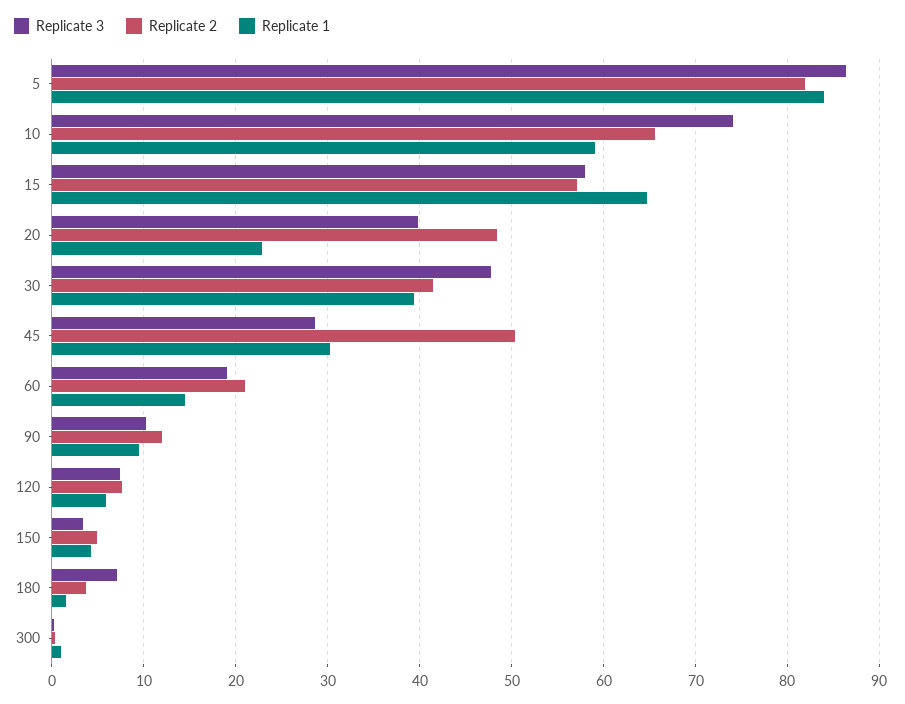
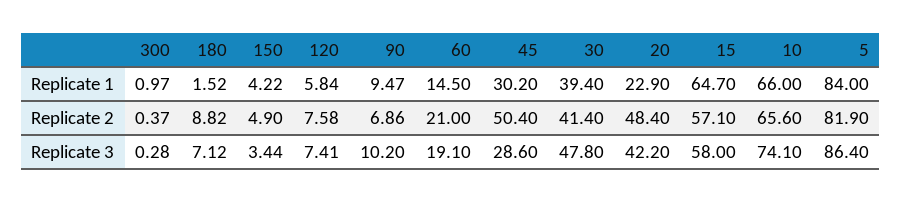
Replicate 1, 10: 59 -> 66
Replicate 3, 20: 40 -> 42.2
Replicate 2, 90: 12 -> 6.86
Replicate 2, 180: 4 -> 8.82

